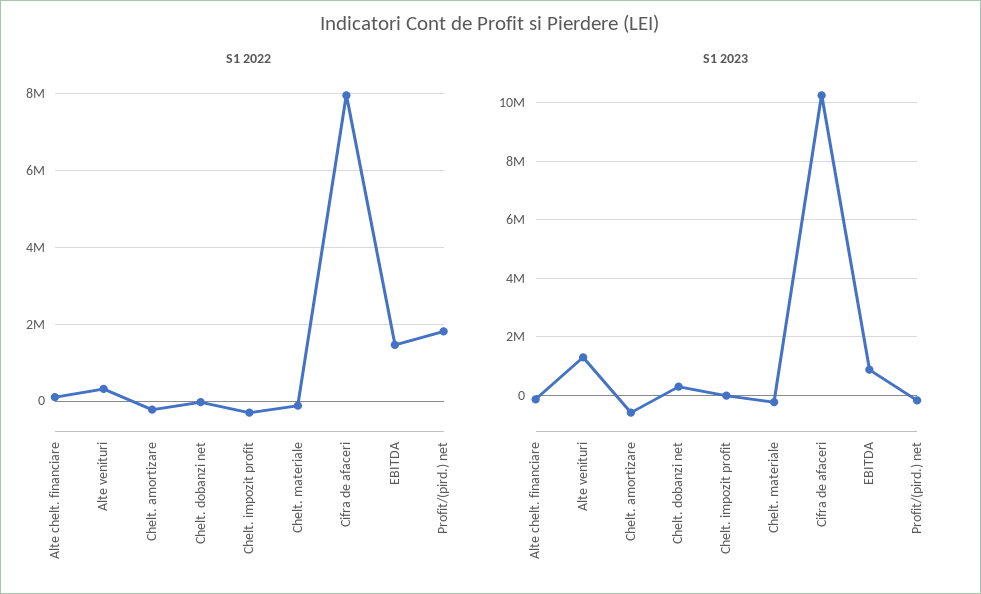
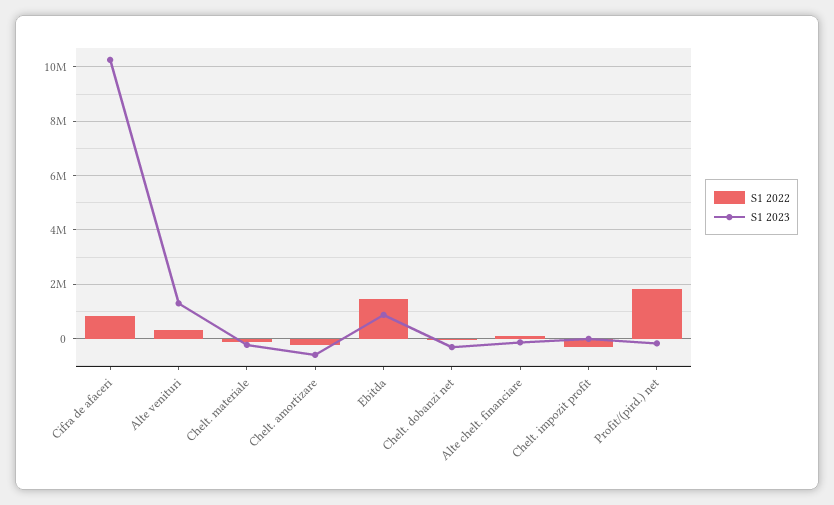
S1 2022, Cifra de afaceri: 8000000 -> 750000
S1 2023, Chelt. dobanzi net: 250000 -> -250000

